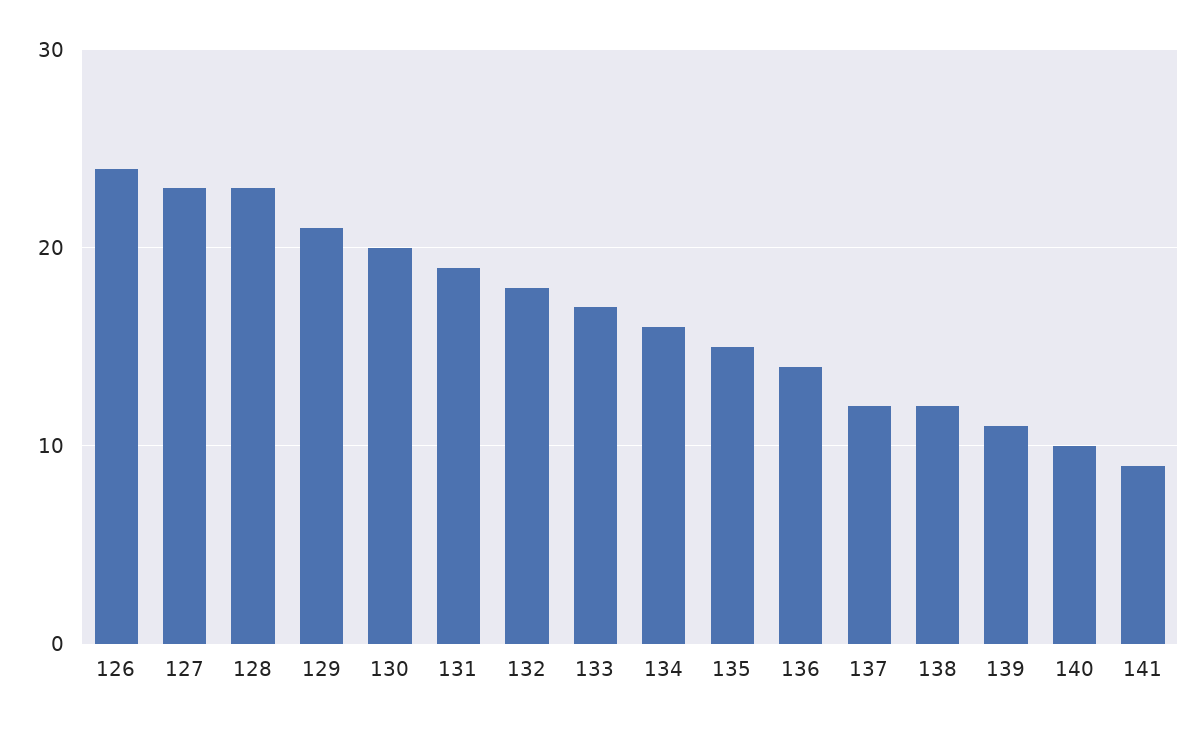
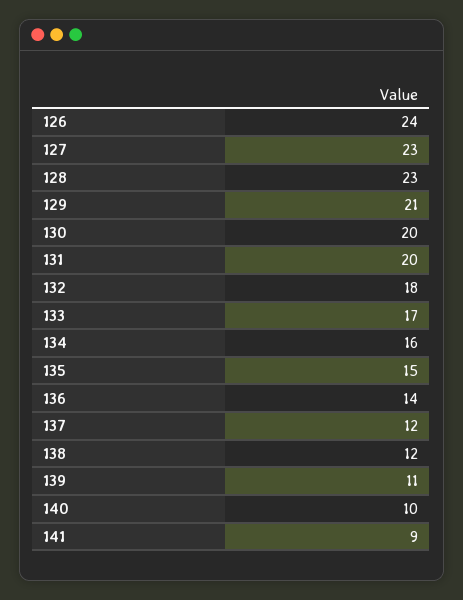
131: 19 -> 20

